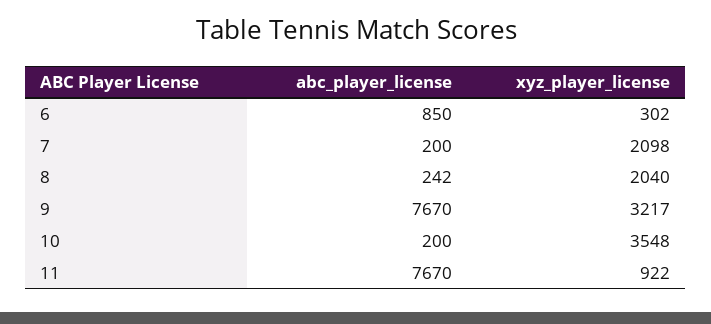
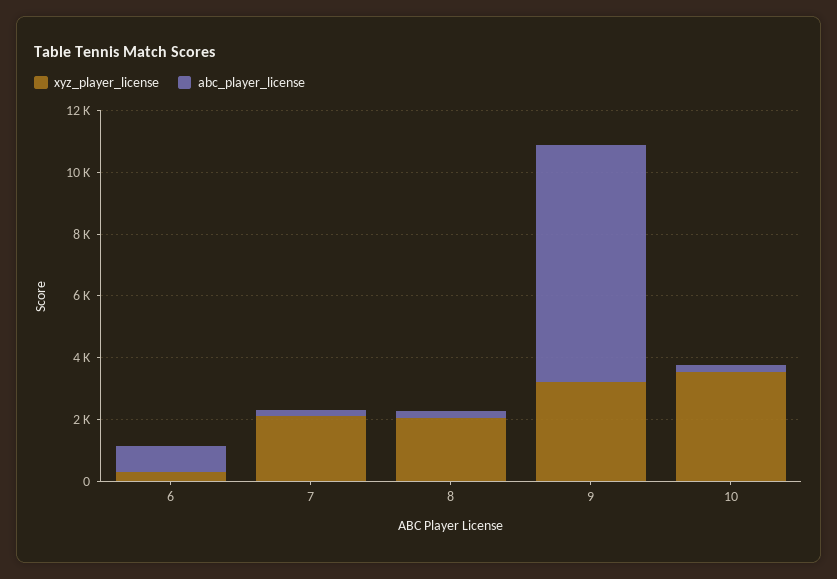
abc_player_license, 11: 7670 -> none
xyz_player_license, 11: 922 -> none

